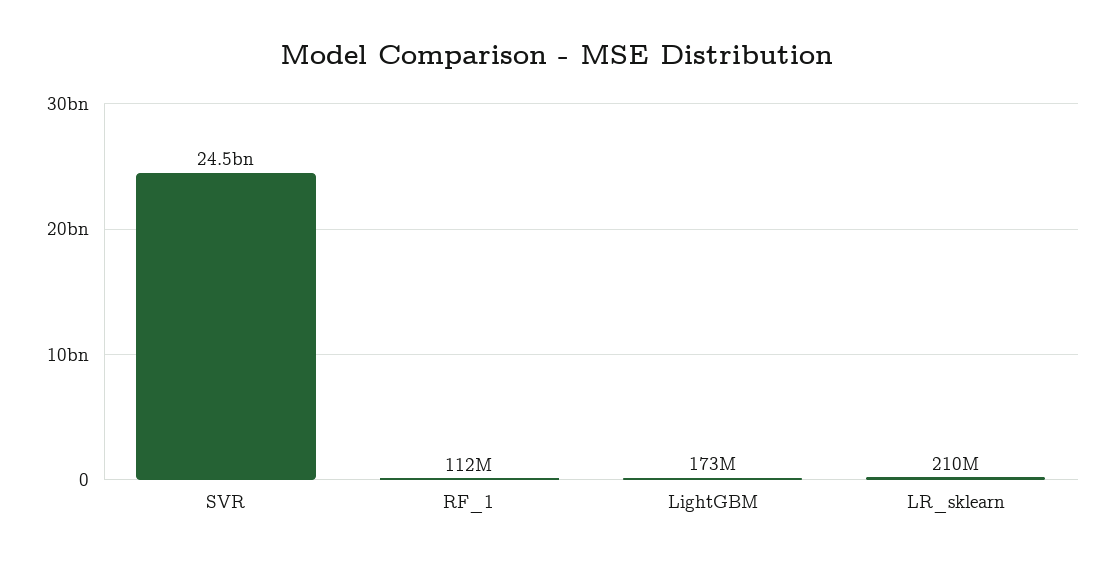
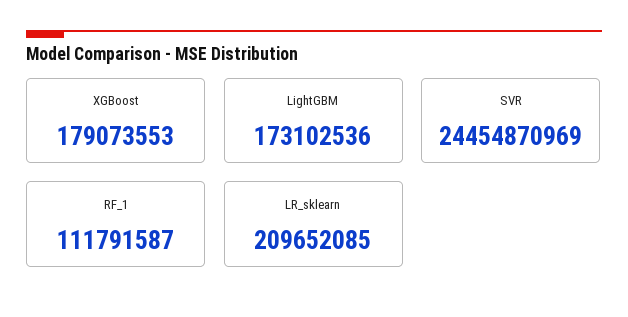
XGBoost: none -> 179073553

